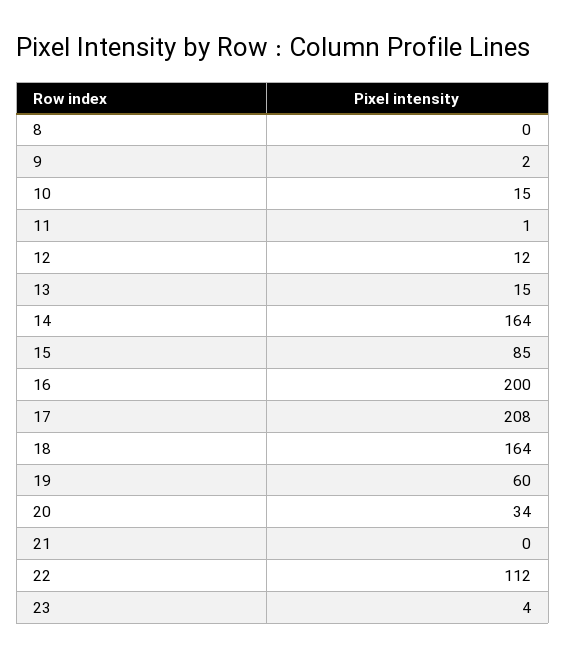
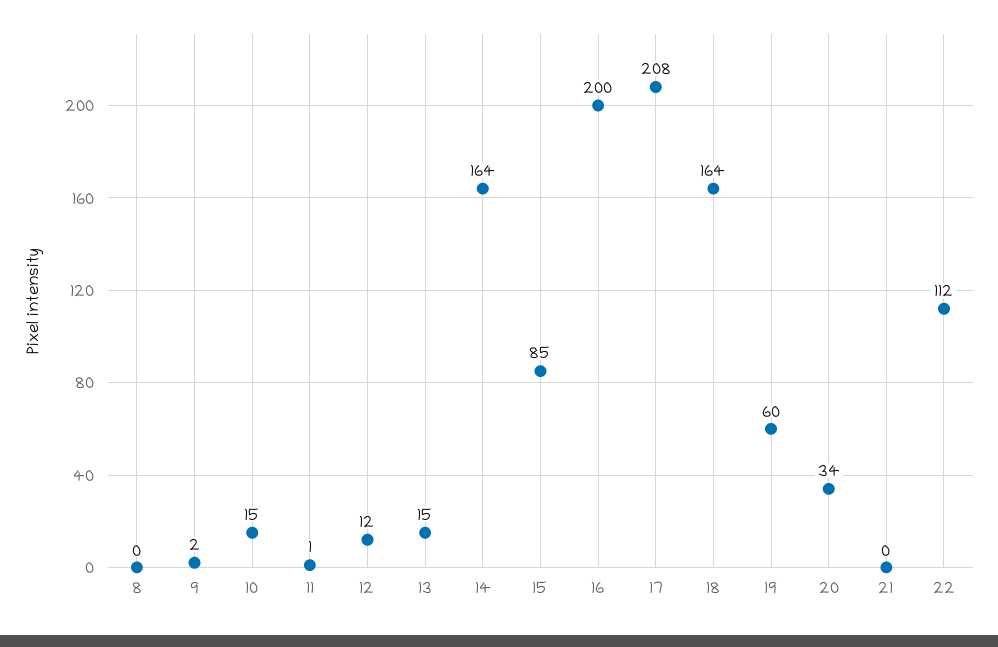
23: 4 -> none

